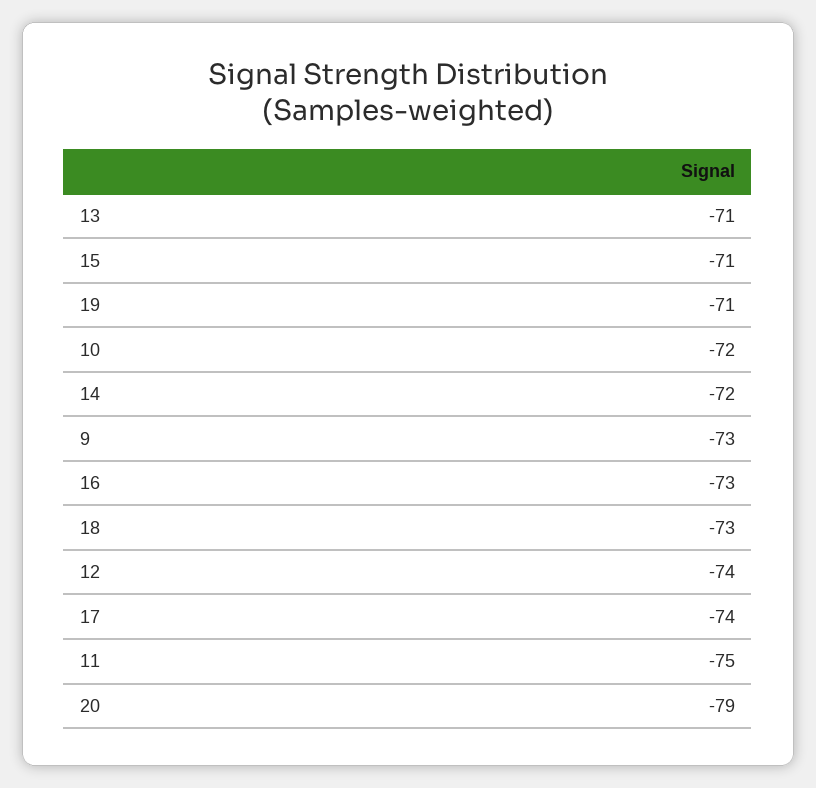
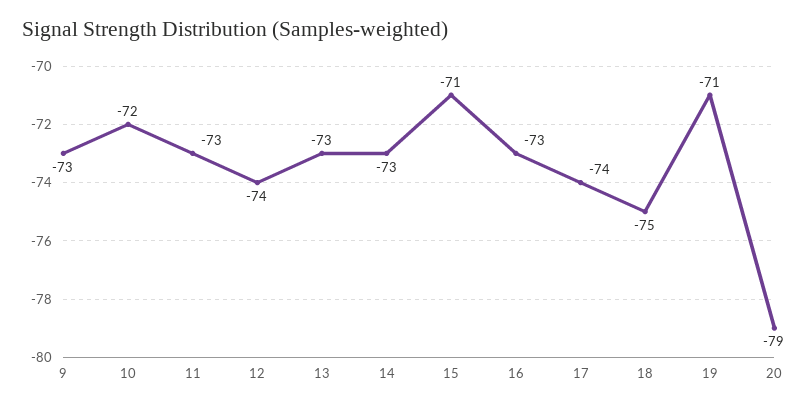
13: -71 -> -73
14: -72 -> -73
18: -73 -> -75
11: -75 -> -73

